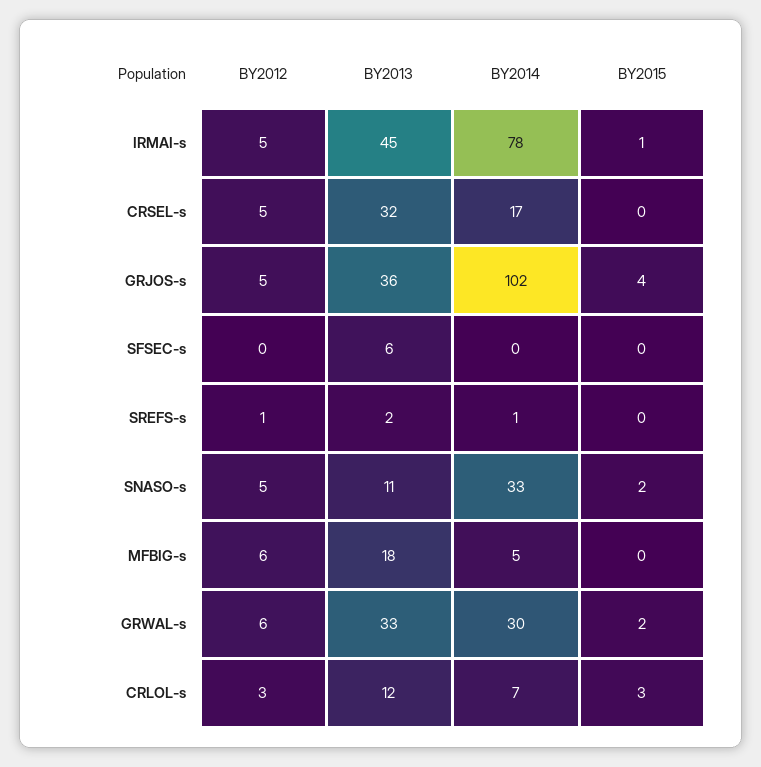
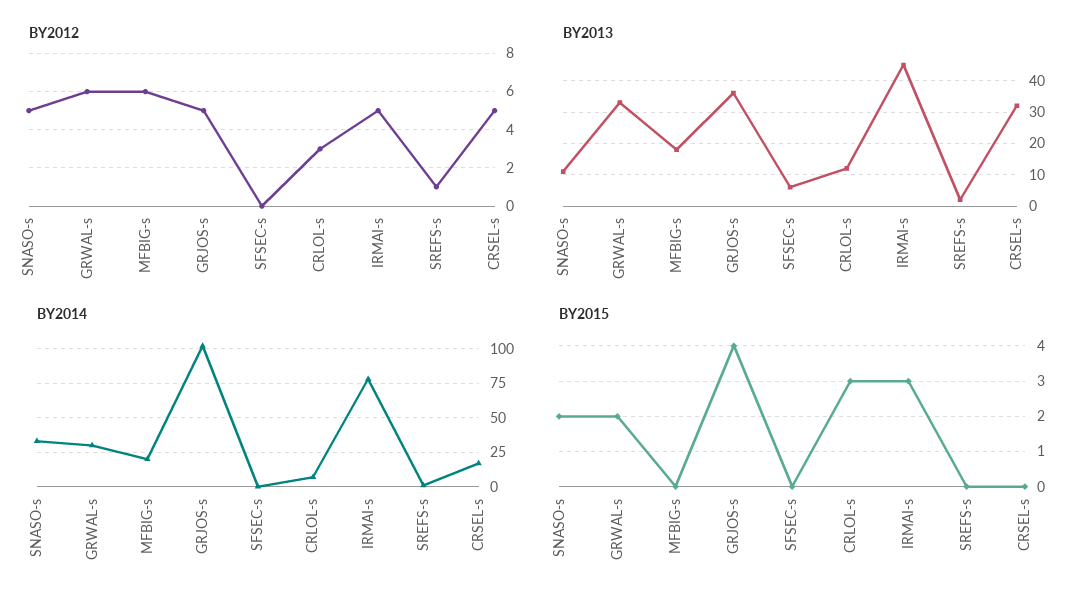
BY2015, IRMAI-s: 1 -> 3
BY2014, MFBIG-s: 5 -> 20

